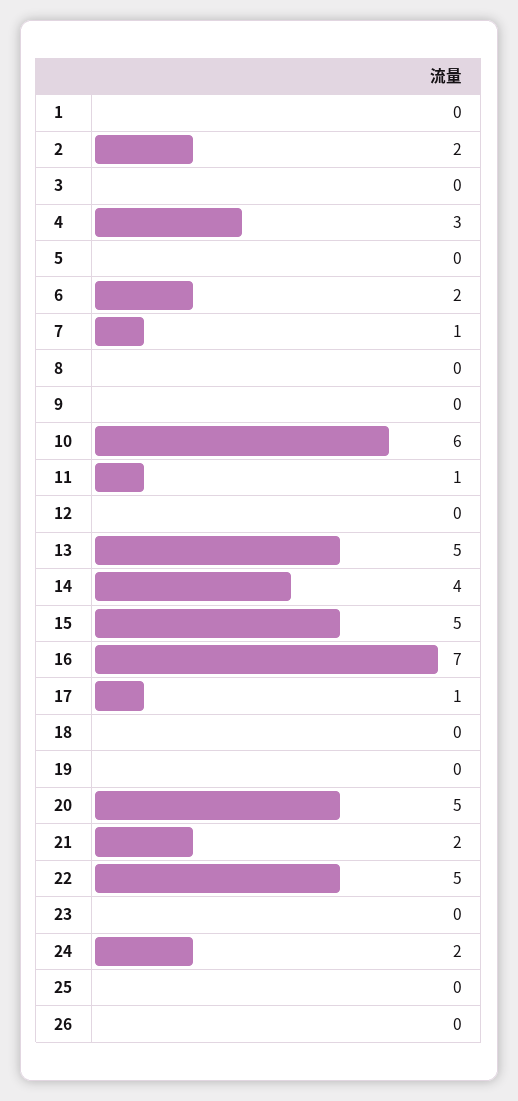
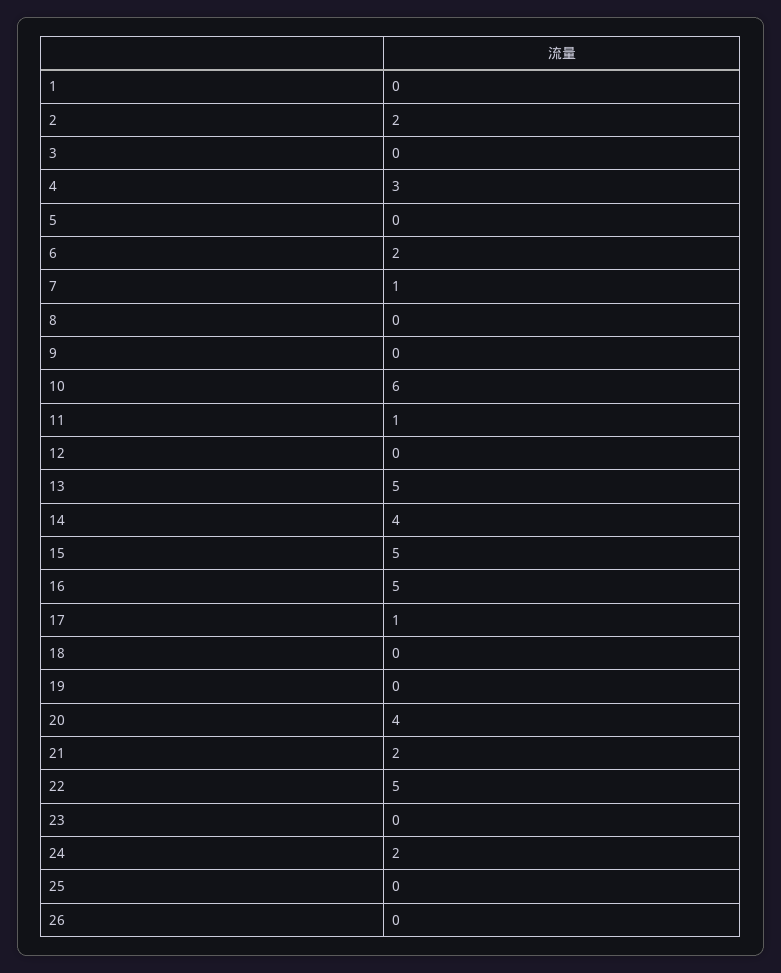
16: 7 -> 5
20: 5 -> 4

